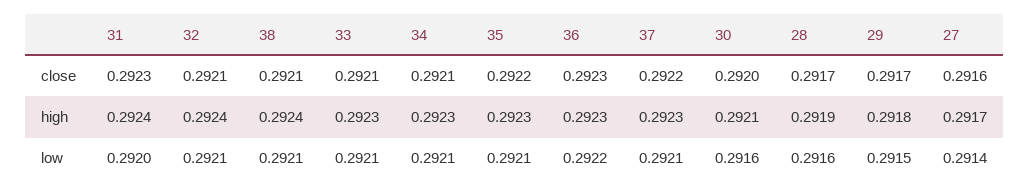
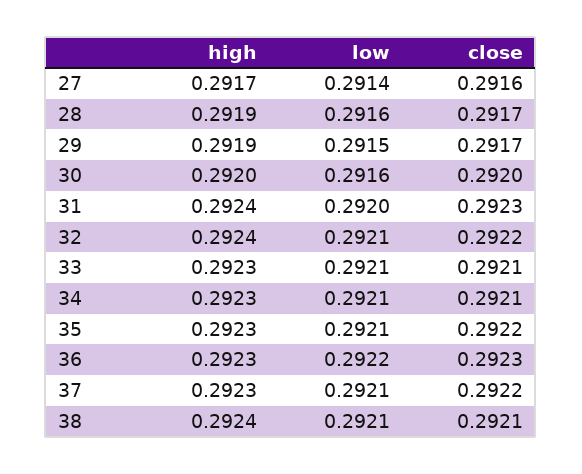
32, close: 0.2921 -> 0.2922
30, high: 0.2921 -> 0.292
29, high: 0.2918 -> 0.2919

